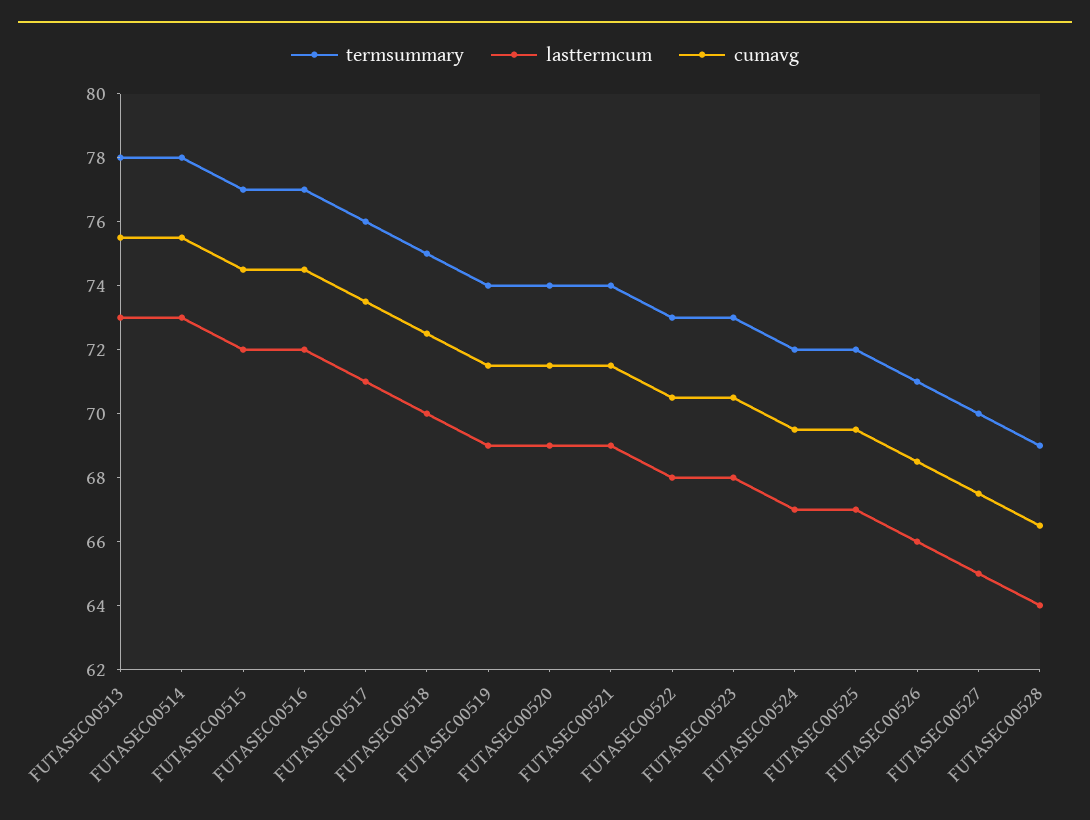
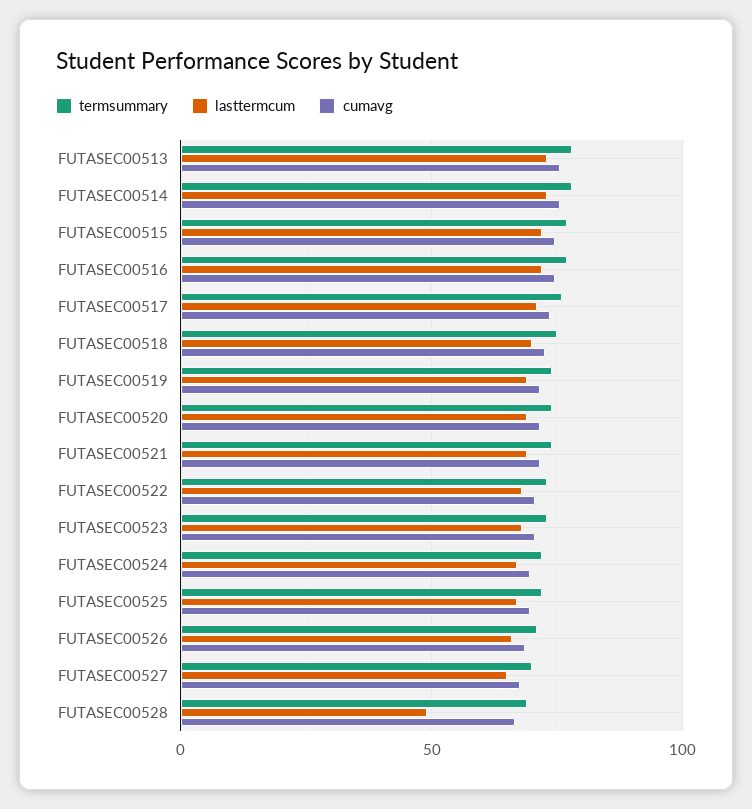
lasttermcum, FUTASEC00528: 64 -> 50

